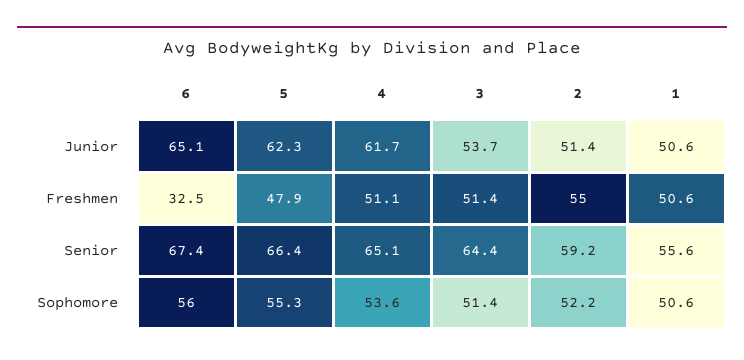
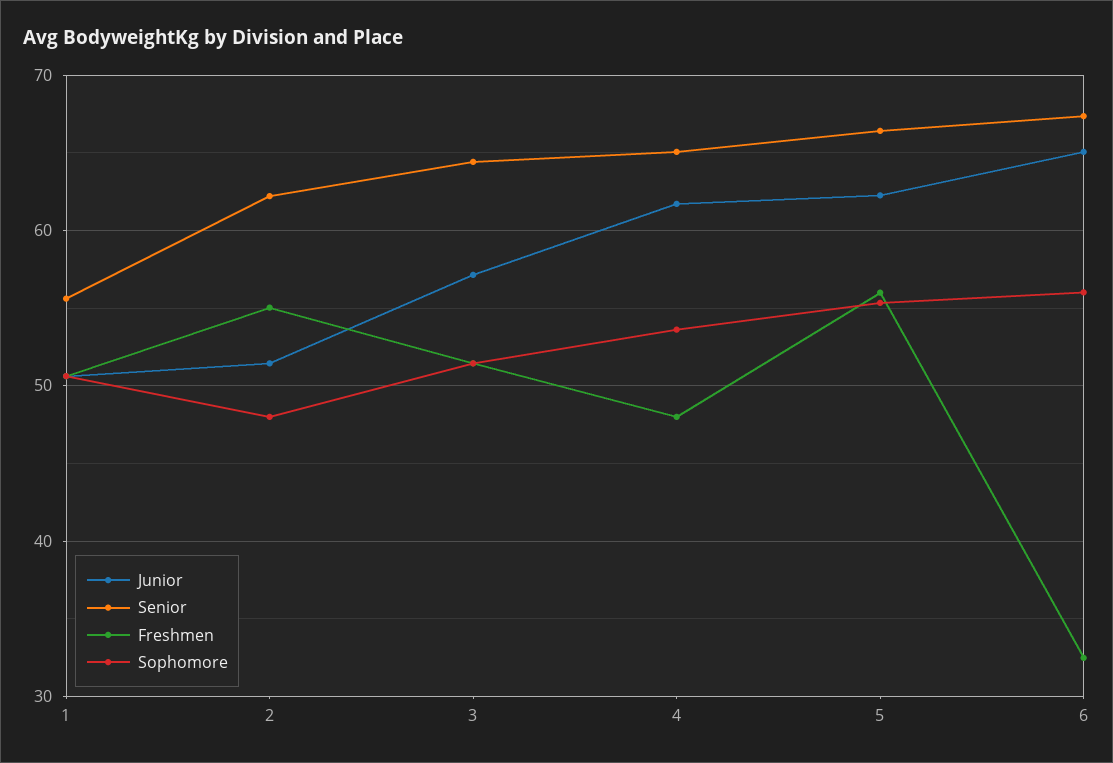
Junior, 3: 53.7 -> 57
Freshmen, 5: 47.9 -> 56
Freshmen, 4: 51.1 -> 48
Senior, 2: 59.2 -> 62
Sophomore, 2: 52.2 -> 48

